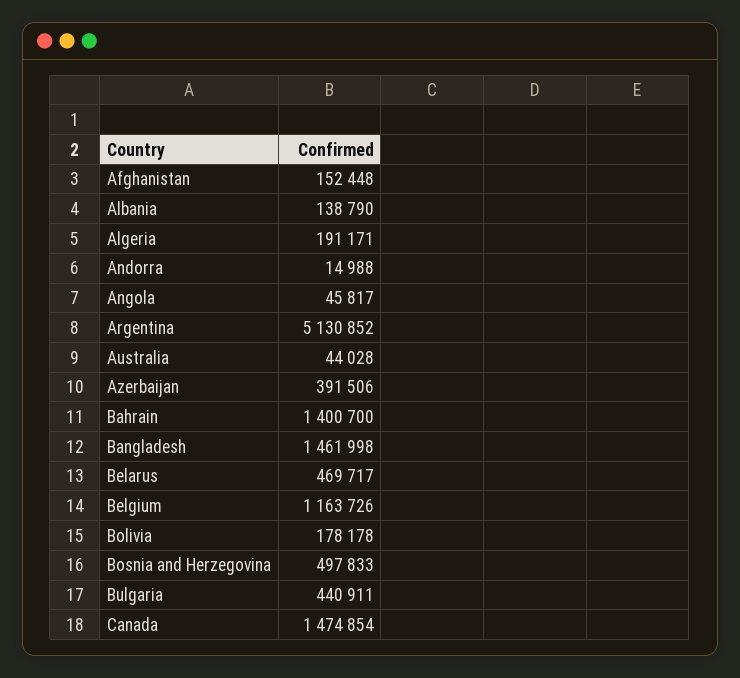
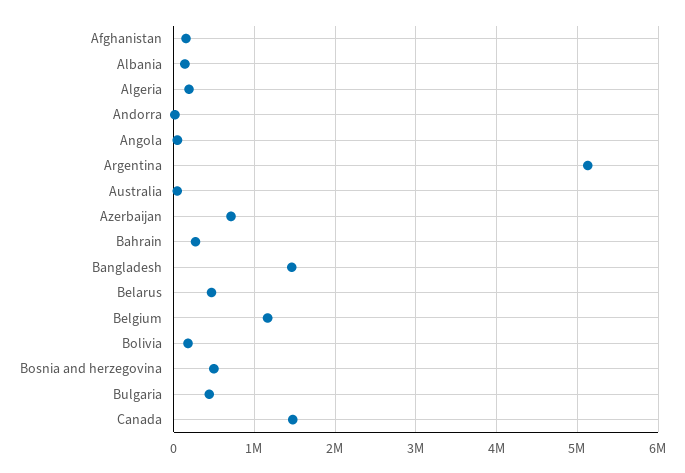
Azerbaijan: 391506 -> 700000
Bahrain: 1400700 -> 300000

